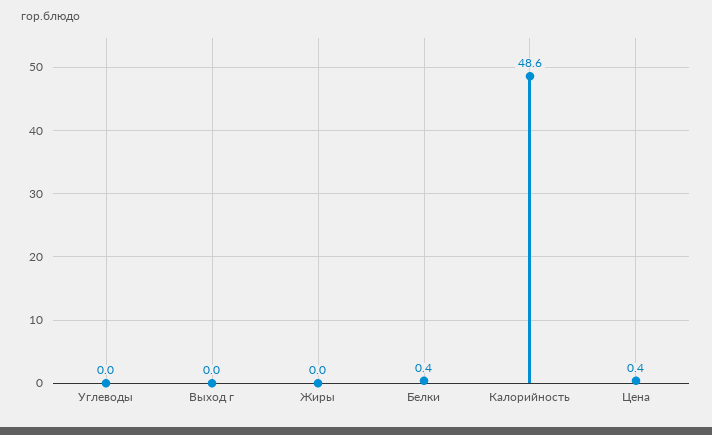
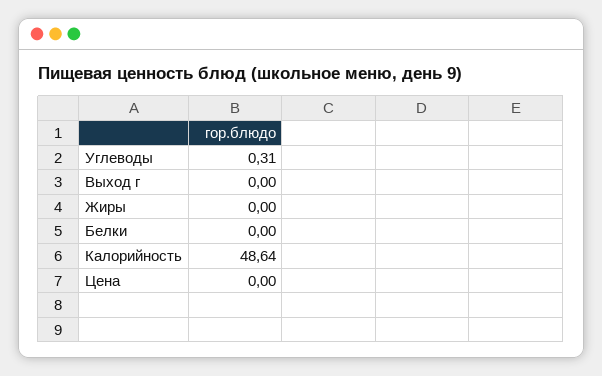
Углеводы: 0 -> 0.31
Белки: 0.4 -> 0
Цена: 0.4 -> 0

